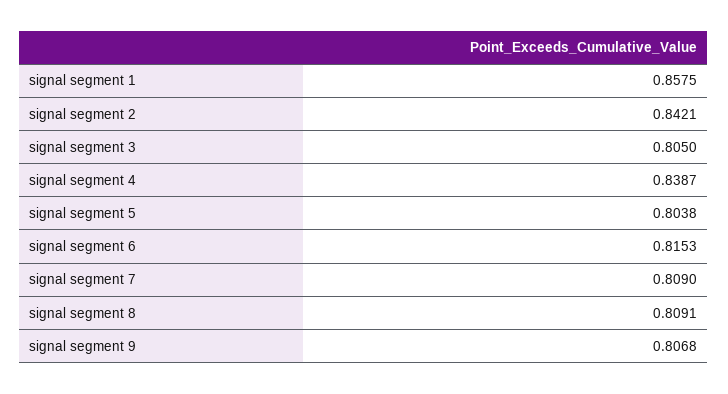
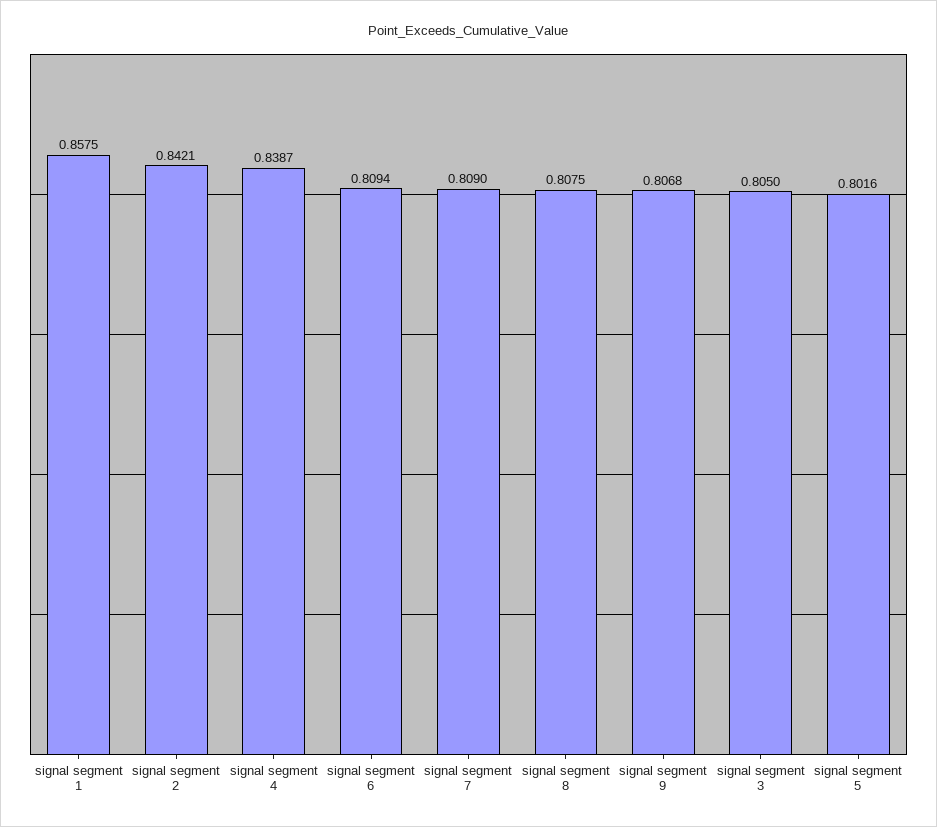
signal segment 5: 0.8038 -> 0.8016
signal segment 6: 0.8153 -> 0.8094
signal segment 8: 0.8091 -> 0.8075

